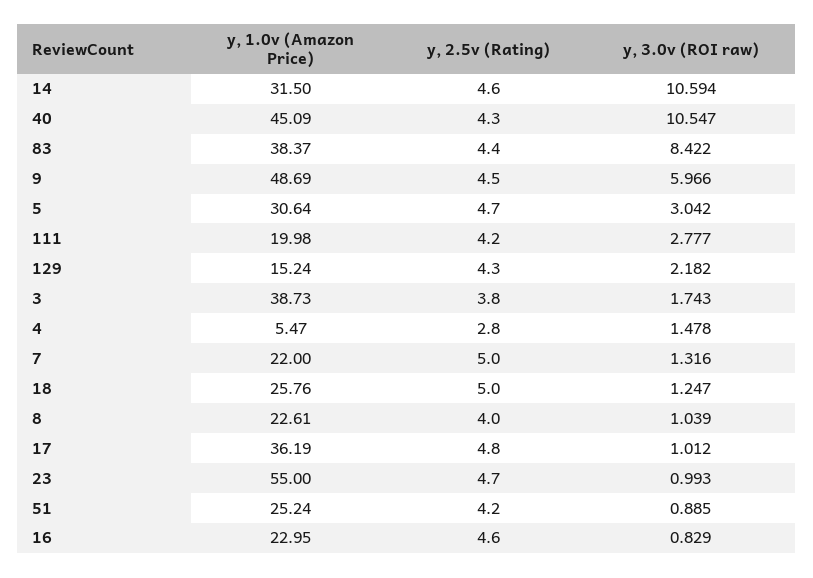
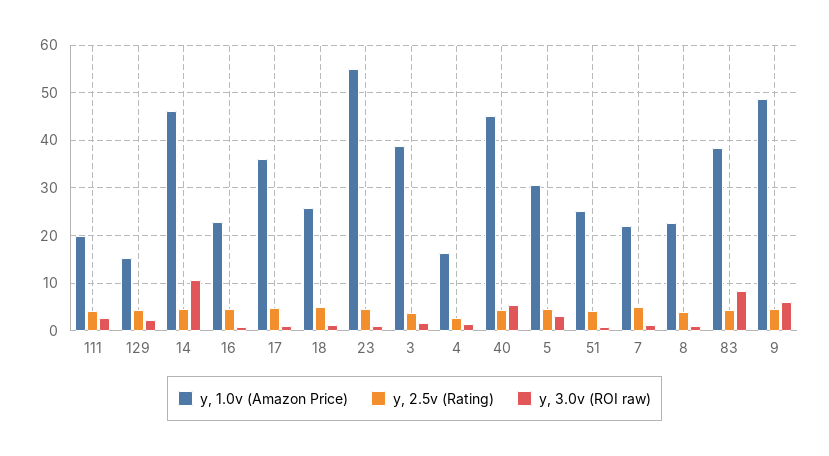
y, 1.0v (Amazon Price), 14: 31.5 -> 46
y, 3.0v (ROI raw), 40: 10.547 -> 6
y, 1.0v (Amazon Price), 4: 5.47 -> 16

